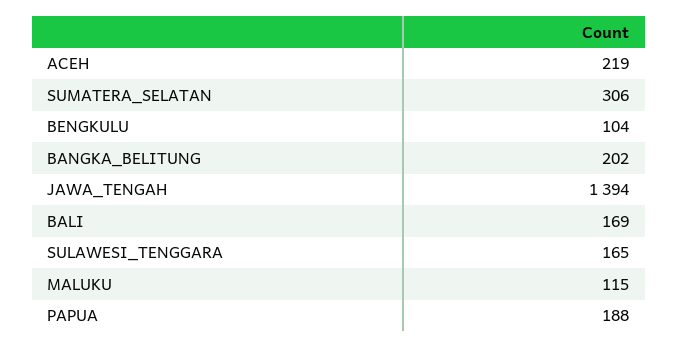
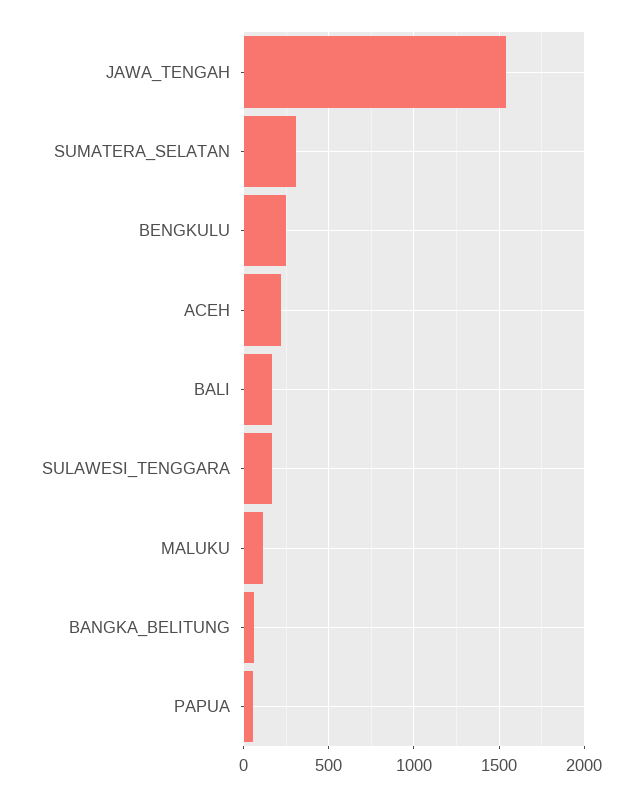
BENGKULU: 104 -> 250
BANGKA_BELITUNG: 202 -> 50
JAWA_TENGAH: 1394 -> 1550
PAPUA: 188 -> 50

